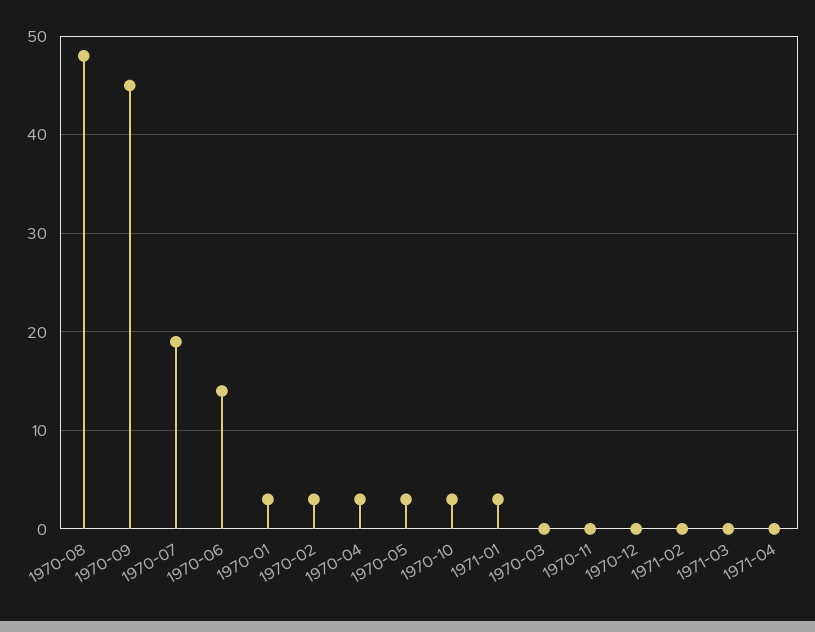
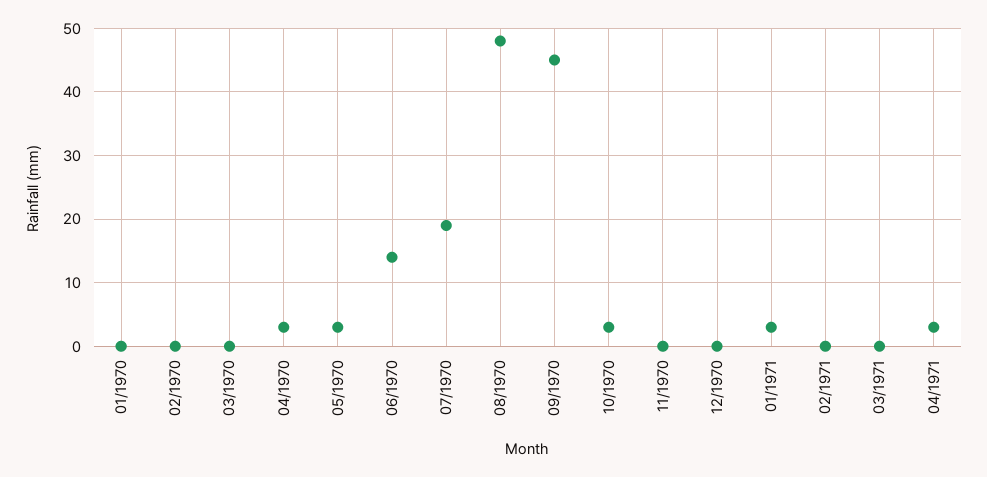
1970-01: 3 -> 0
1970-02: 3 -> 0
1971-04: 0 -> 3

